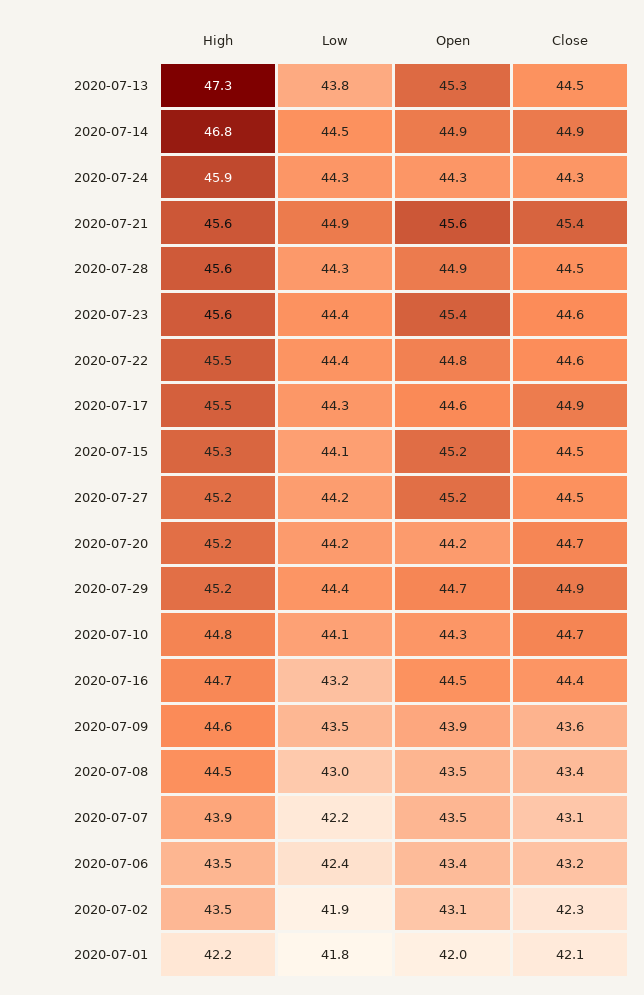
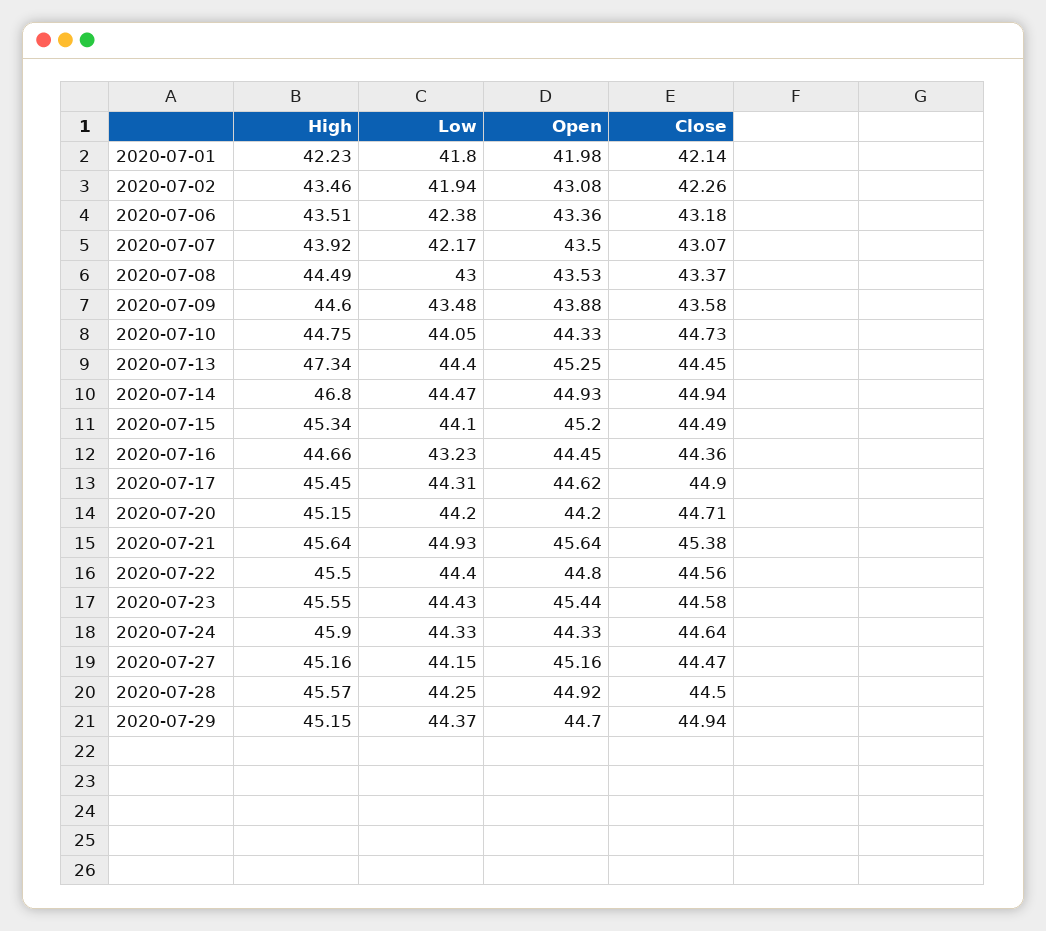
Low, 2020-07-13: 43.8 -> 44.4
Close, 2020-07-24: 44.3 -> 44.64

